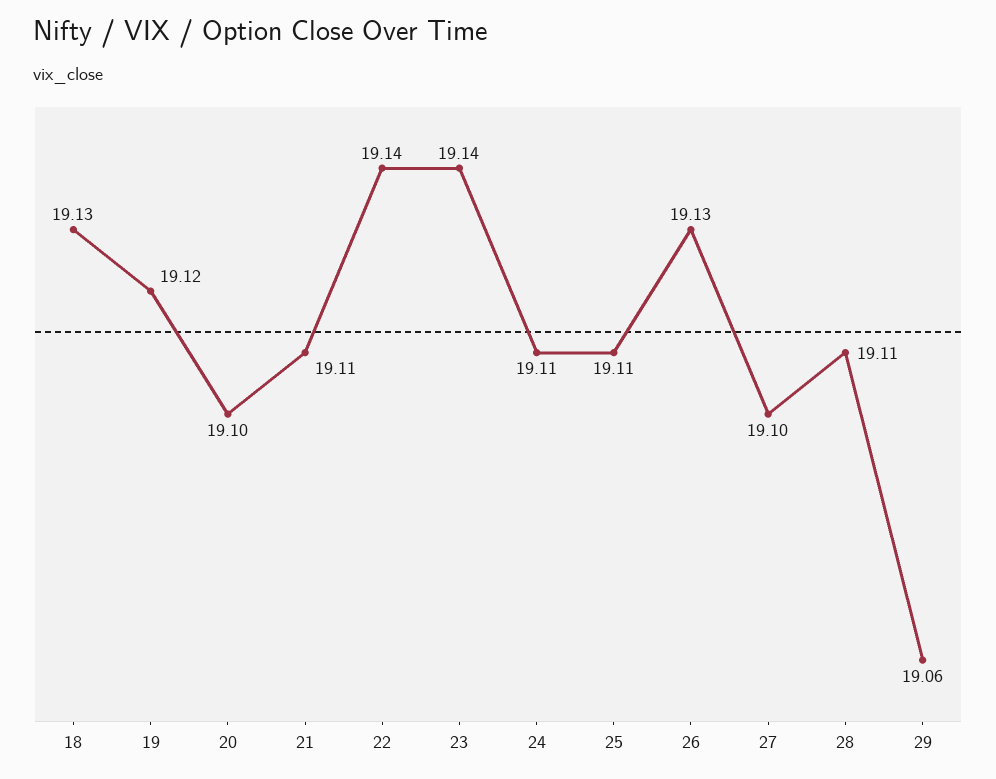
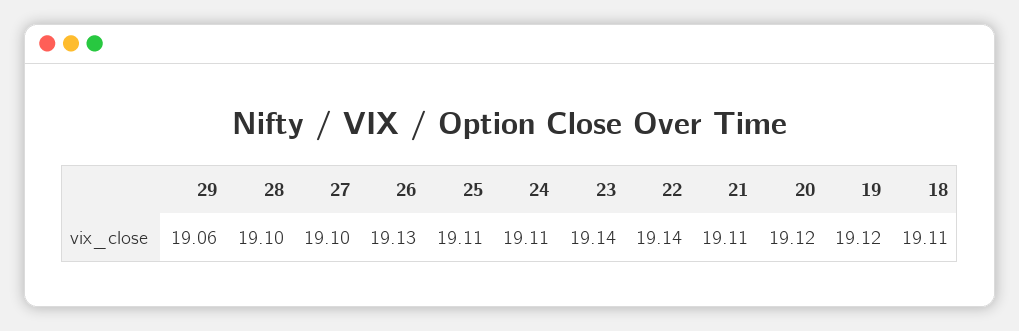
18: 19.13 -> 19.11
20: 19.1 -> 19.12
28: 19.11 -> 19.1

